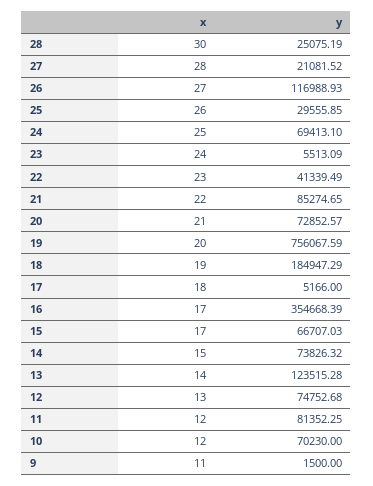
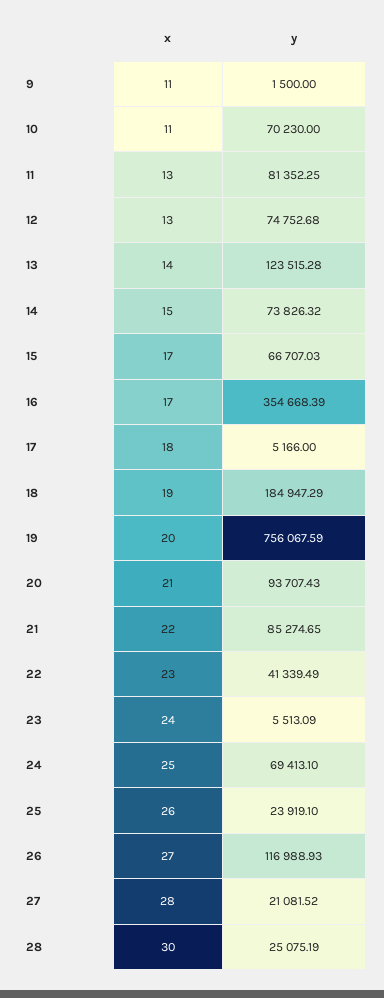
y, 25: 29555.85 -> 23919.1
y, 20: 72852.57 -> 93707.43
x, 11: 12 -> 13
x, 10: 12 -> 11

